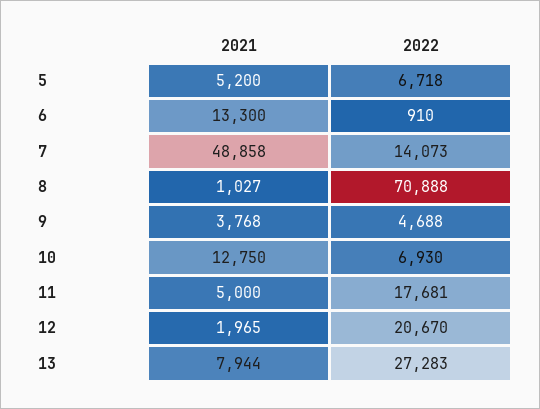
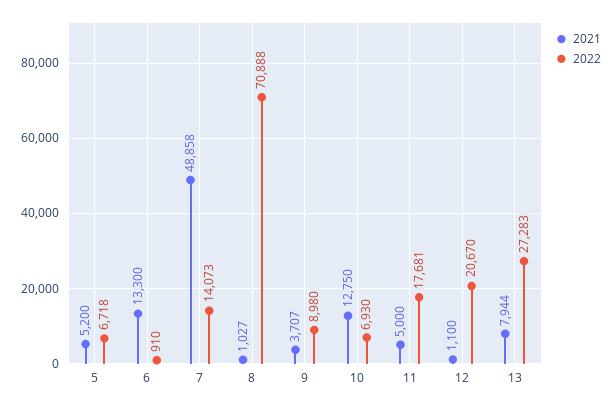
2021, 9: 3768 -> 3707
2022, 9: 4688 -> 8980
2021, 12: 1965 -> 1100

